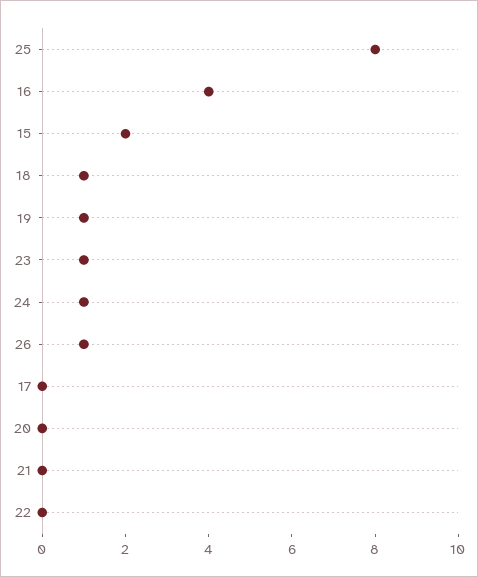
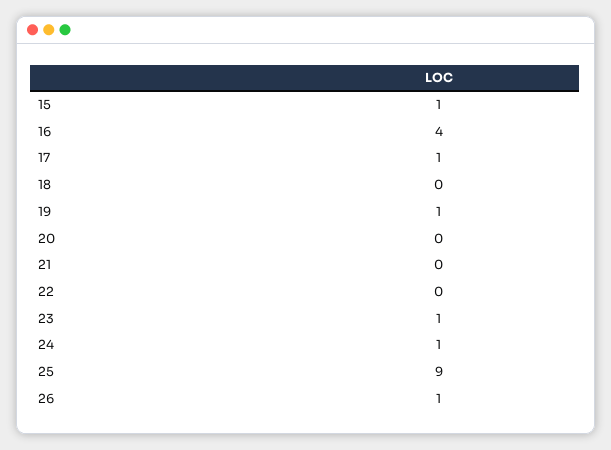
25: 8 -> 9
15: 2 -> 1
18: 1 -> 0
17: 0 -> 1

